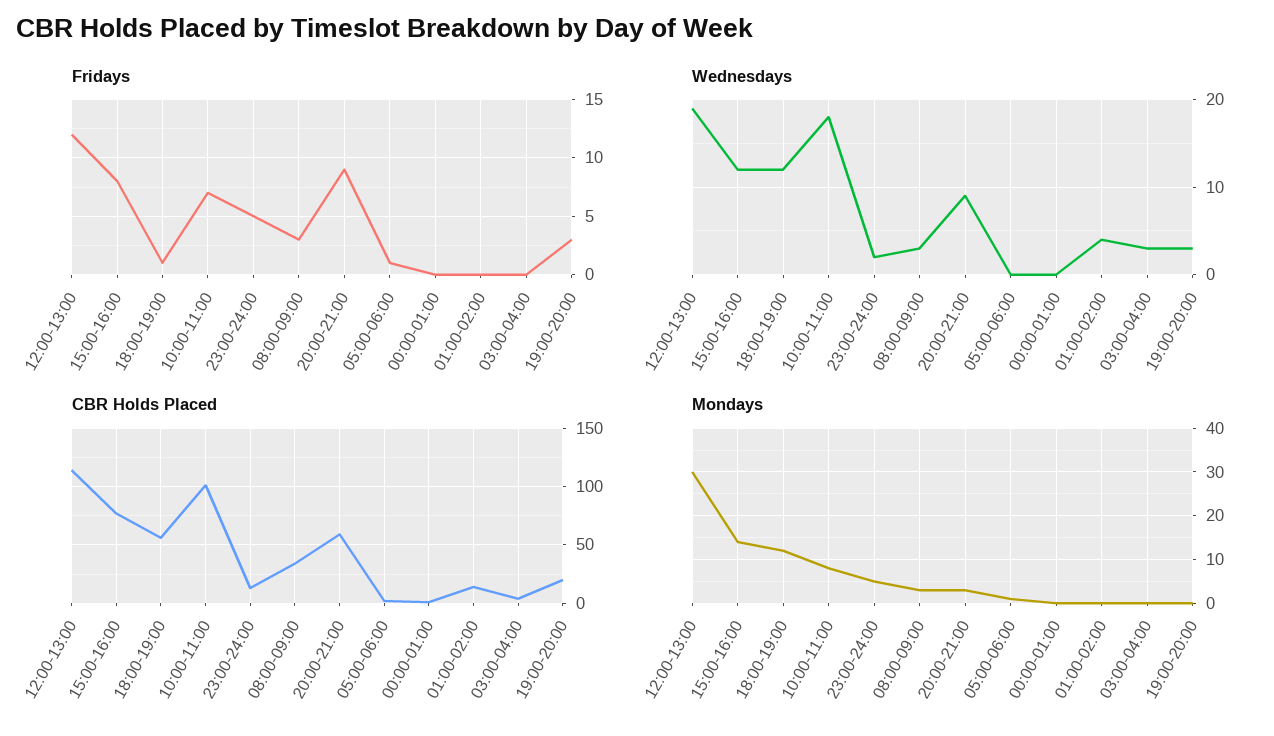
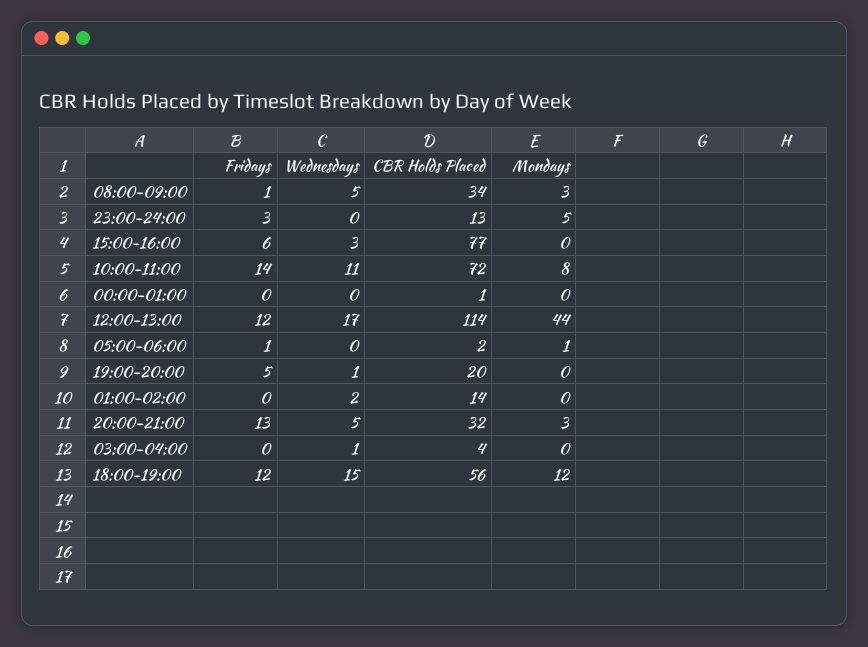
Fridays, 15:00-16:00: 8 -> 6
Fridays, 18:00-19:00: 1 -> 12
Fridays, 10:00-11:00: 7 -> 14
Fridays, 23:00-24:00: 5 -> 3
Fridays, 08:00-09:00: 3 -> 1
Fridays, 20:00-21:00: 9 -> 13
Fridays, 19:00-20:00: 3 -> 5
Wednesdays, 12:00-13:00: 19 -> 17
Wednesdays, 15:00-16:00: 12 -> 3
Wednesdays, 18:00-19:00: 12 -> 15
Wednesdays, 10:00-11:00: 18 -> 11
Wednesdays, 23:00-24:00: 2 -> 0
Wednesdays, 08:00-09:00: 3 -> 5
Wednesdays, 20:00-21:00: 9 -> 5
Wednesdays, 01:00-02:00: 4 -> 2
Wednesdays, 03:00-04:00: 3 -> 1
Wednesdays, 19:00-20:00: 3 -> 1
CBR Holds Placed, 10:00-11:00: 100 -> 72
CBR Holds Placed, 20:00-21:00: 60 -> 32
Mondays, 12:00-13:00: 30 -> 44
Mondays, 15:00-16:00: 15 -> 0

